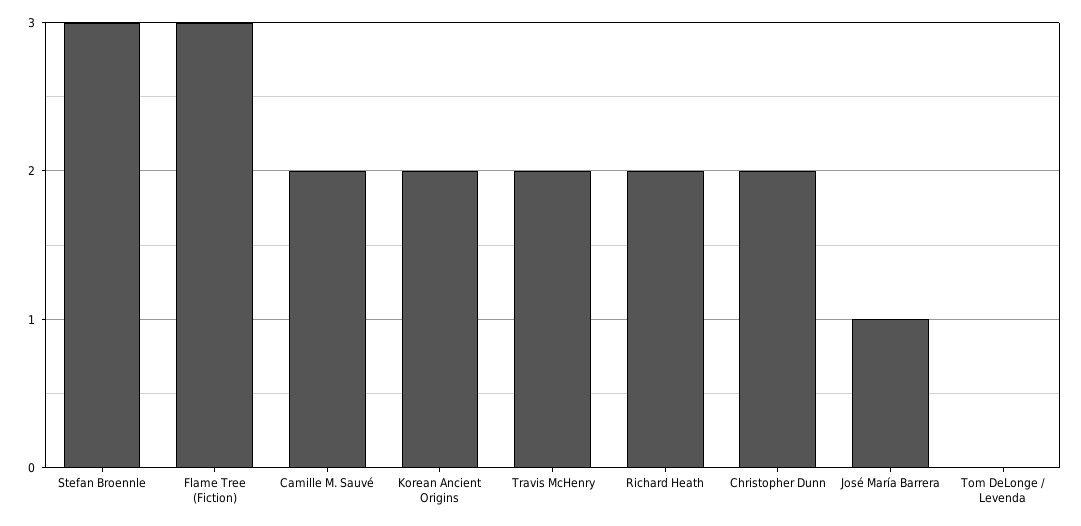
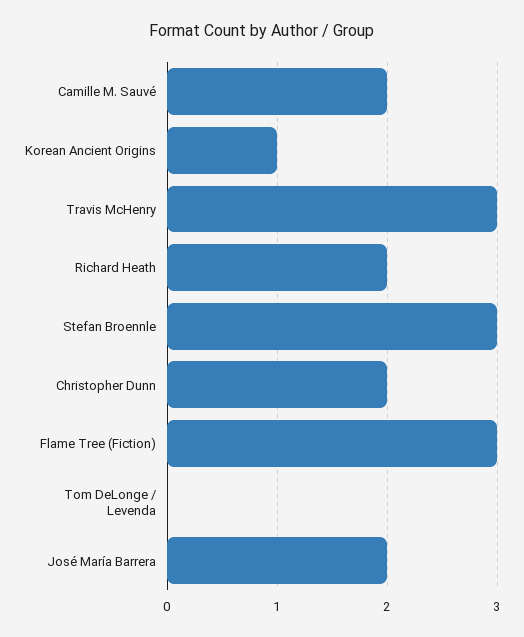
Korean Ancient Origins: 2 -> 1
Travis McHenry: 2 -> 3
José María Barrera: 1 -> 2

